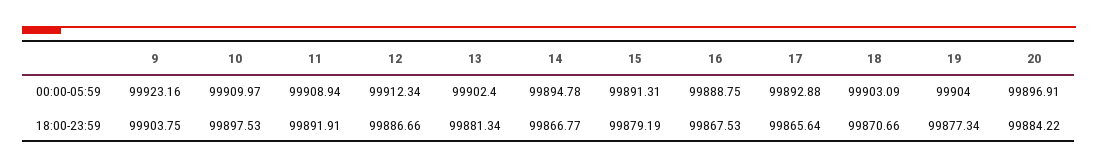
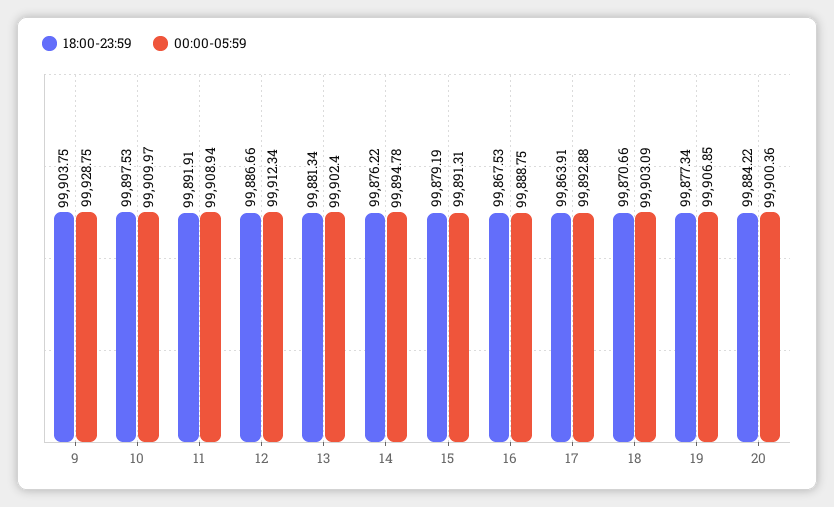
00:00-05:59, 9: 99923.16 -> 99928.75
00:00-05:59, 19: 99904 -> 99906.85
00:00-05:59, 20: 99896.91 -> 99900.36
18:00-23:59, 14: 99866.77 -> 99876.22
18:00-23:59, 17: 99865.64 -> 99863.91

